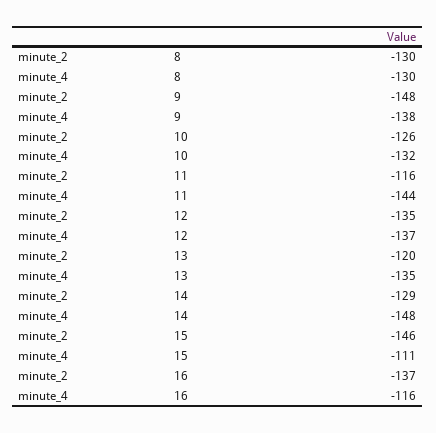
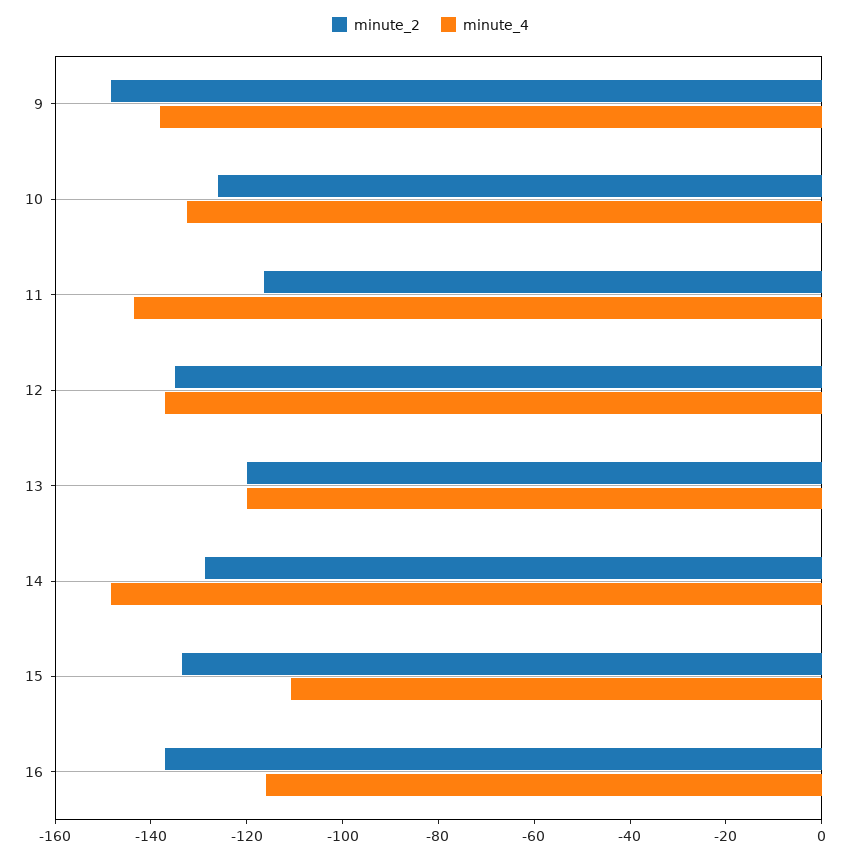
minute_2, 8: -130 -> none
minute_4, 8: -130 -> none
minute_4, 13: -135 -> -120
minute_2, 15: -146 -> -135

